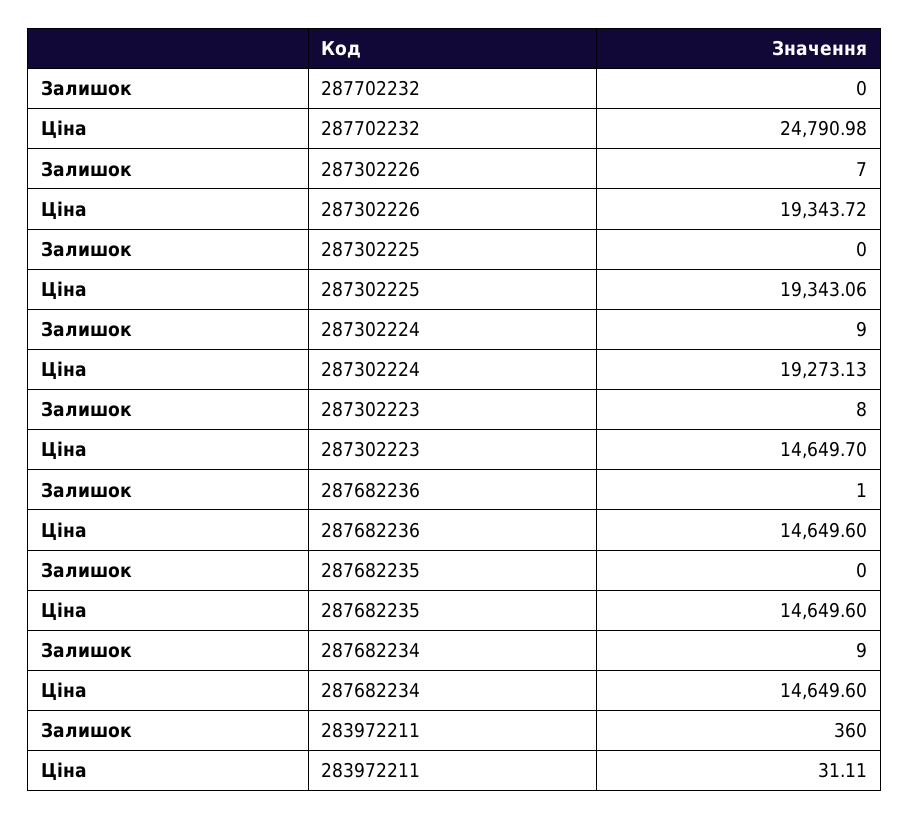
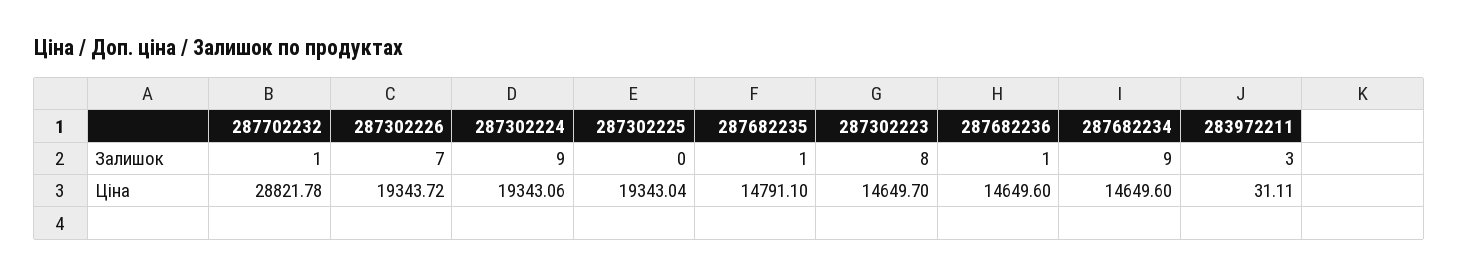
Залишок, 287702232: 0 -> 1
Ціна, 287702232: 24790.98 -> 28821.78
Ціна, 287302225: 19343.06 -> 19343.04
Ціна, 287302224: 19273.13 -> 19343.06
Залишок, 287682235: 0 -> 1
Ціна, 287682235: 14649.6 -> 14791.1
Залишок, 283972211: 360 -> 3

